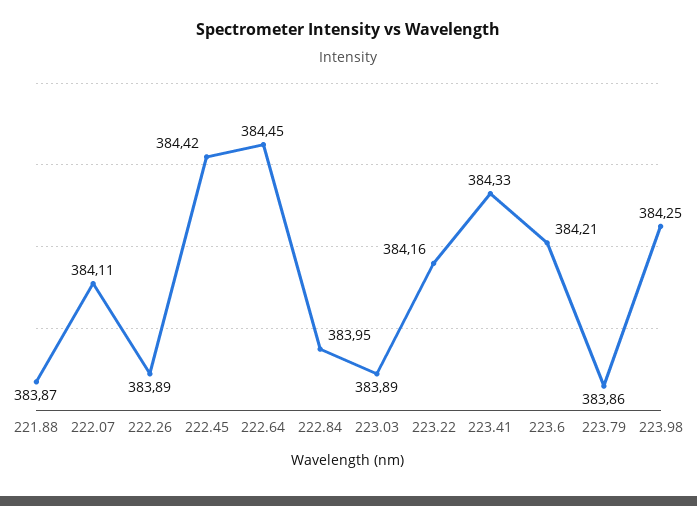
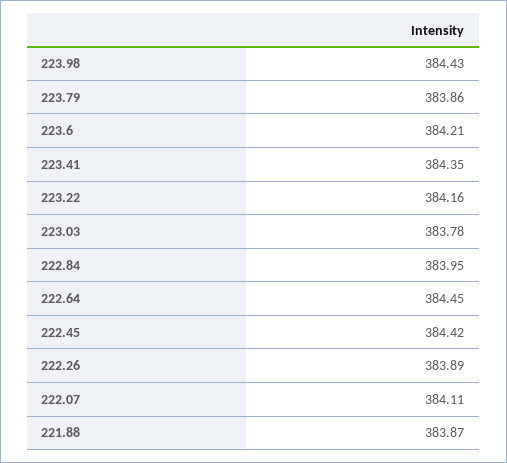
223.03: 383.89 -> 383.78
223.41: 384.33 -> 384.35
223.98: 384.25 -> 384.43

